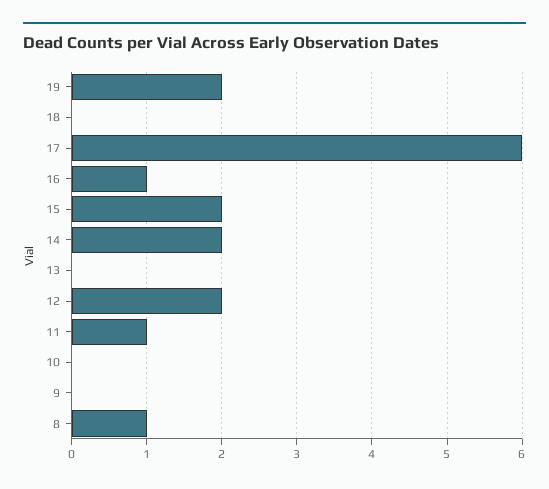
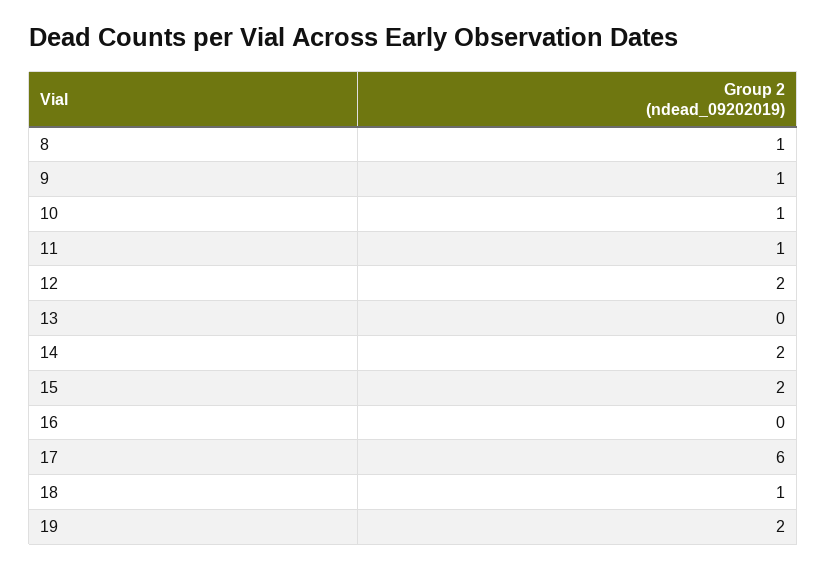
18: 0 -> 1
16: 1 -> 0
10: 0 -> 1
9: 0 -> 1

